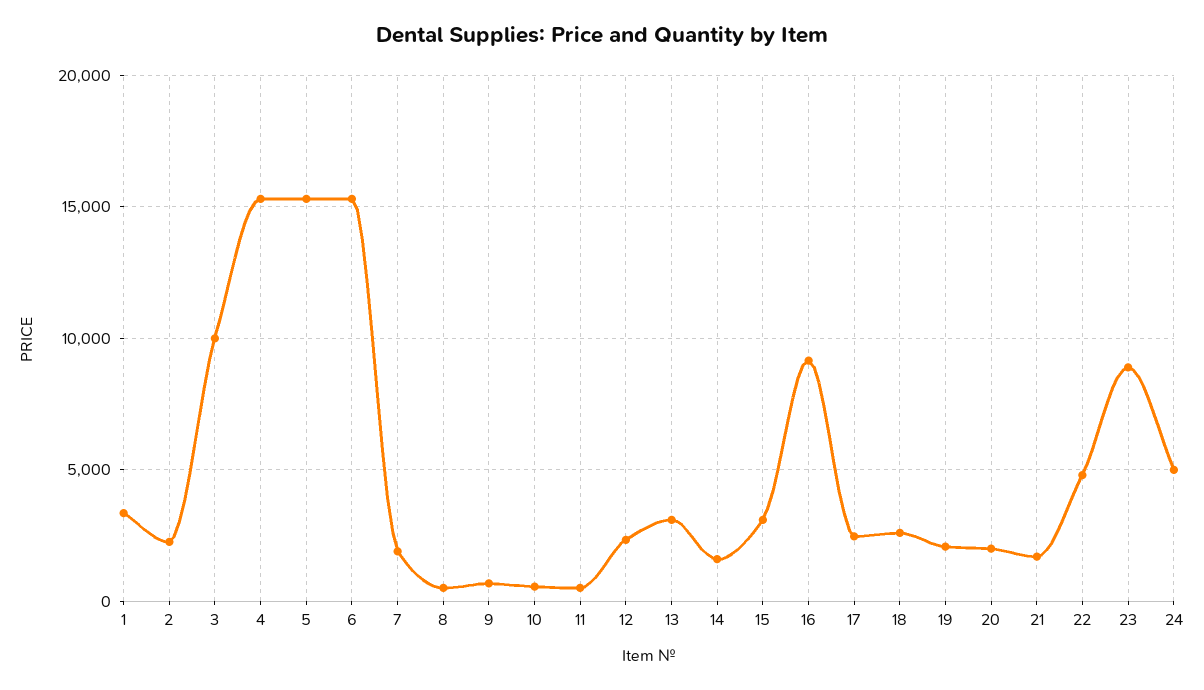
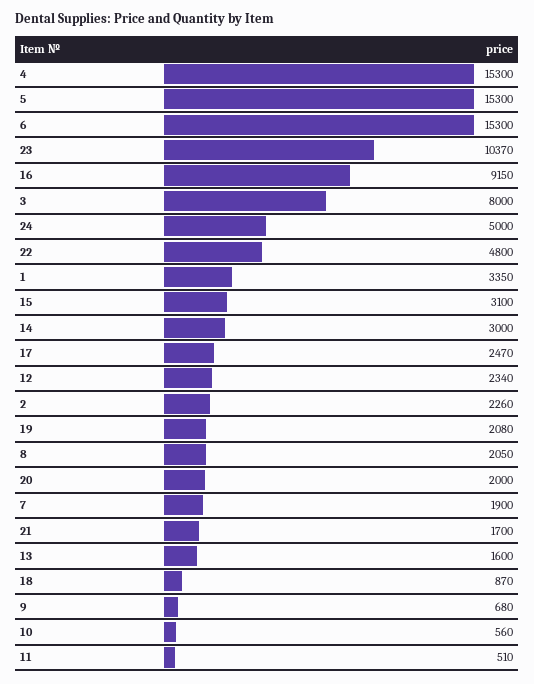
3: 10000 -> 8000
8: 500 -> 2050
13: 3000 -> 1600
14: 1500 -> 3000
18: 2500 -> 870
23: 9000 -> 10370

